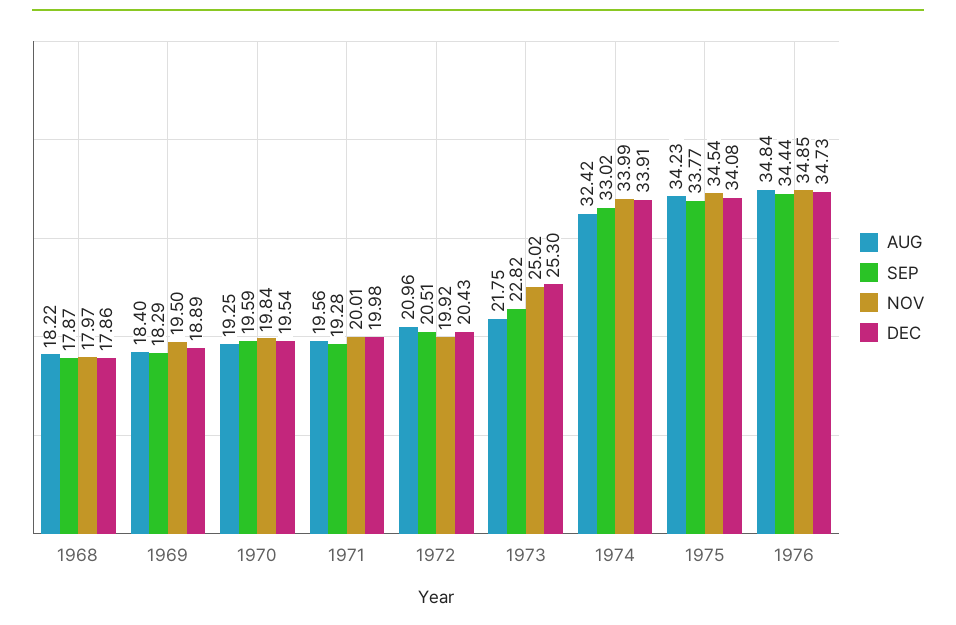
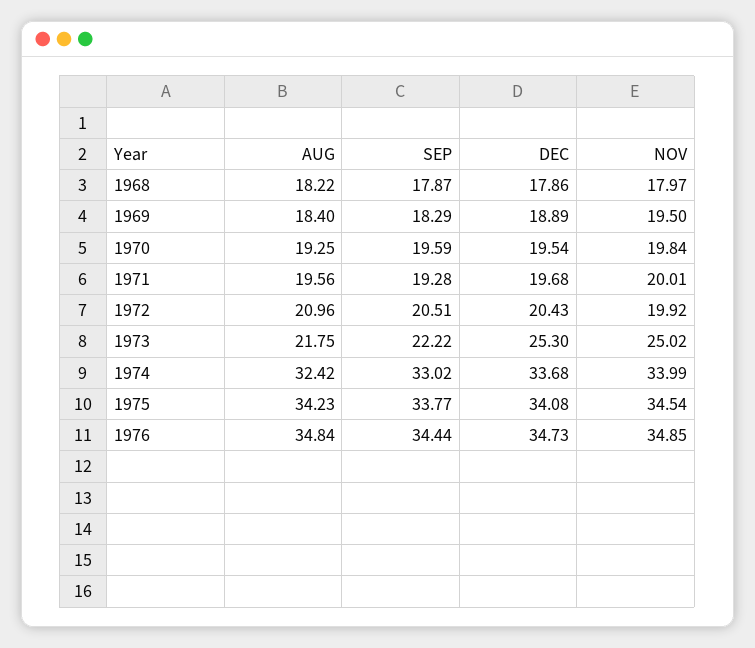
DEC, 1971: 19.98 -> 19.68
SEP, 1973: 22.82 -> 22.22
DEC, 1974: 33.91 -> 33.68

